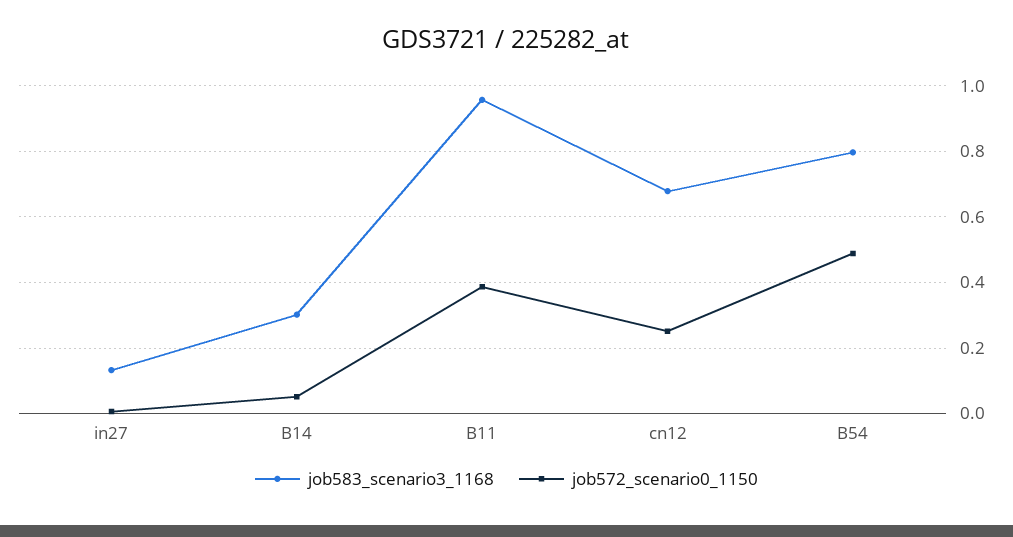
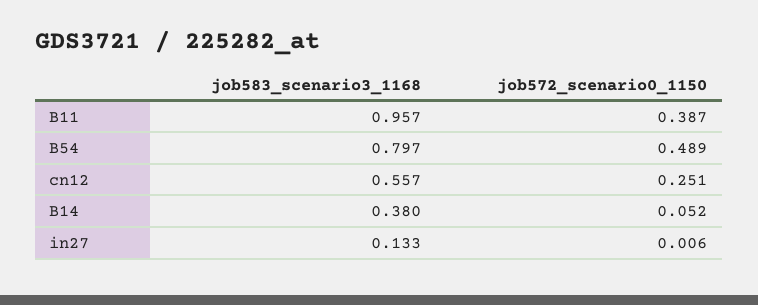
job583_scenario3_1168, B14: 0.3 -> 0.38
job583_scenario3_1168, cn12: 0.68 -> 0.557

